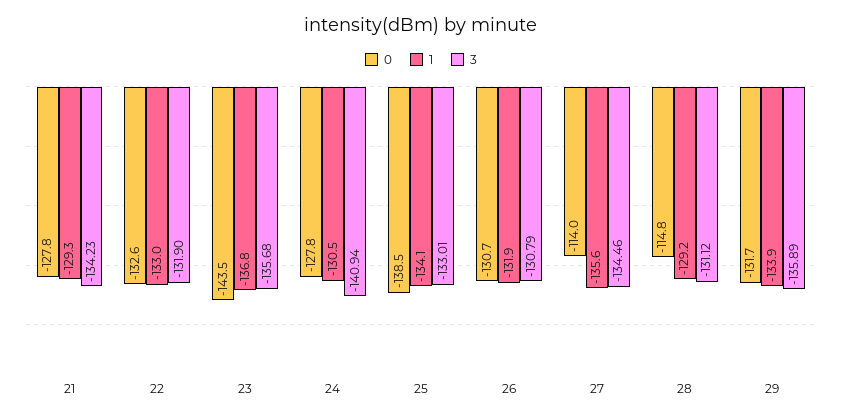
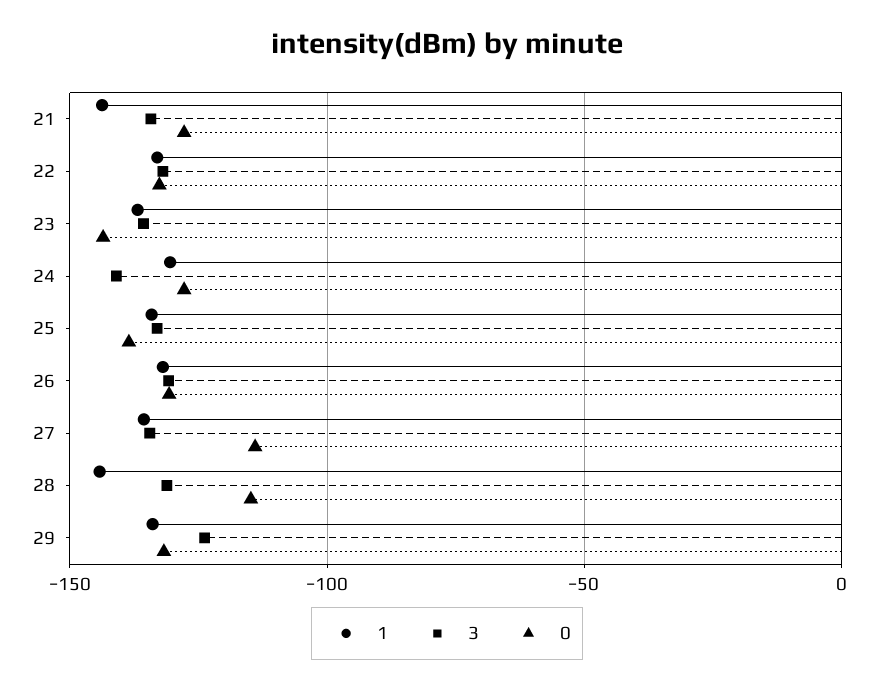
1, 21: -129.3 -> -145
1, 28: -129.2 -> -145
3, 29: -135.89 -> -125

